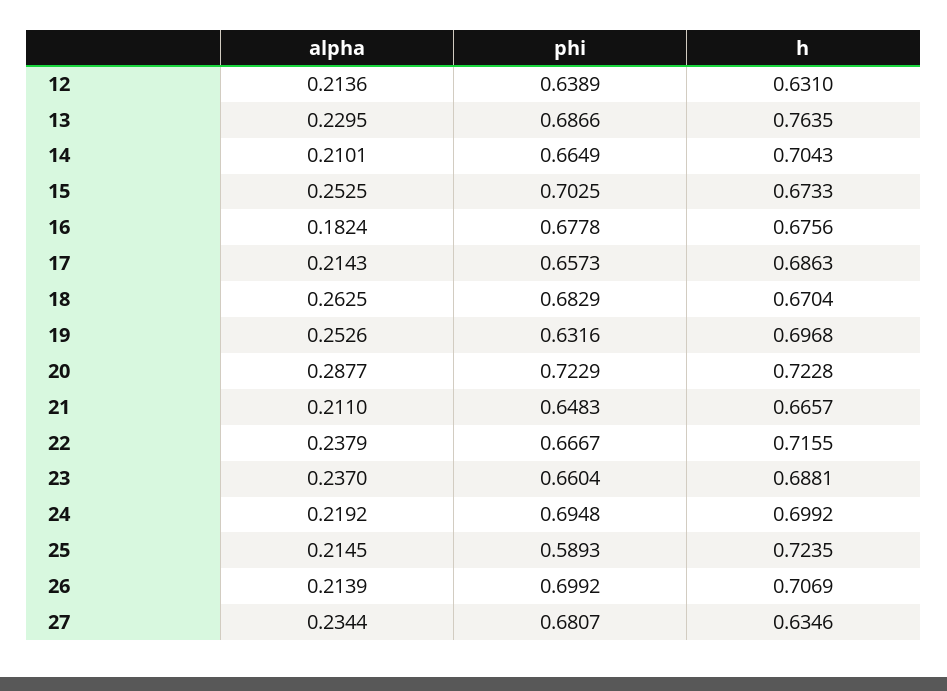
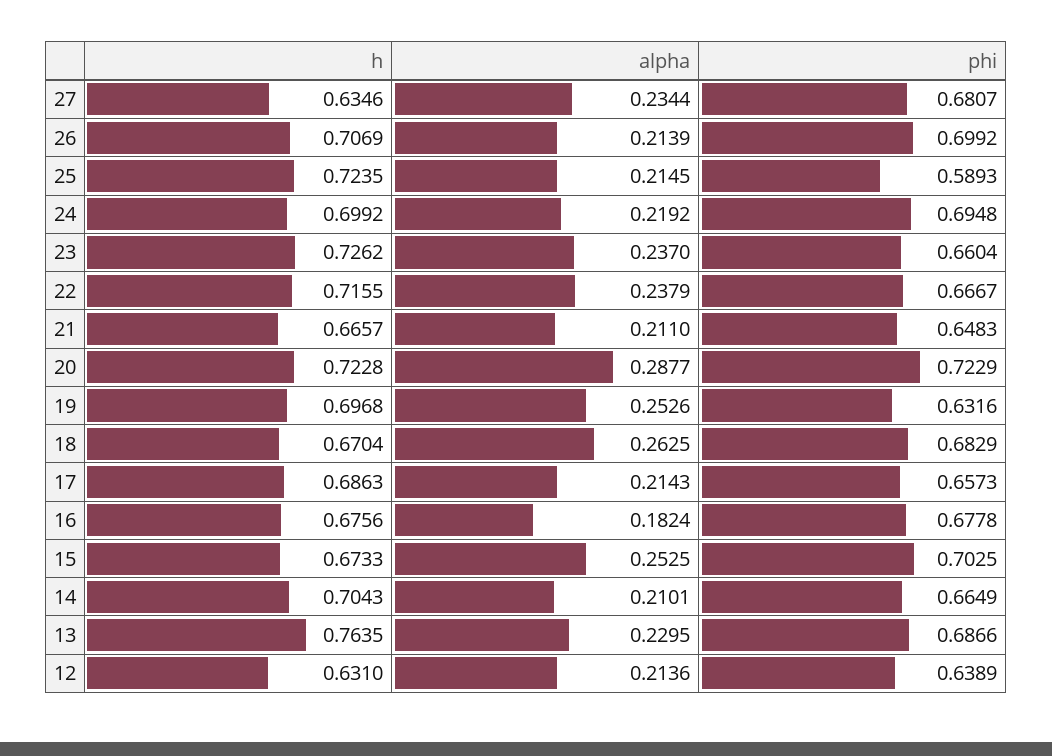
h, 23: 0.6881 -> 0.7262

